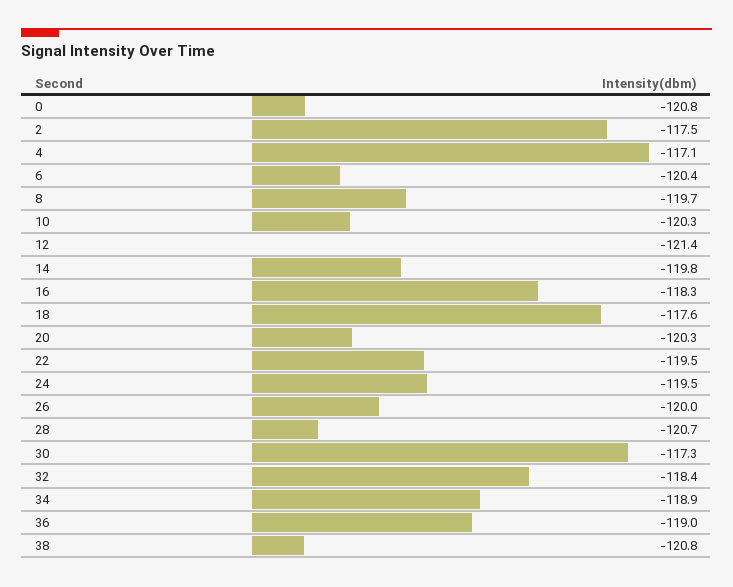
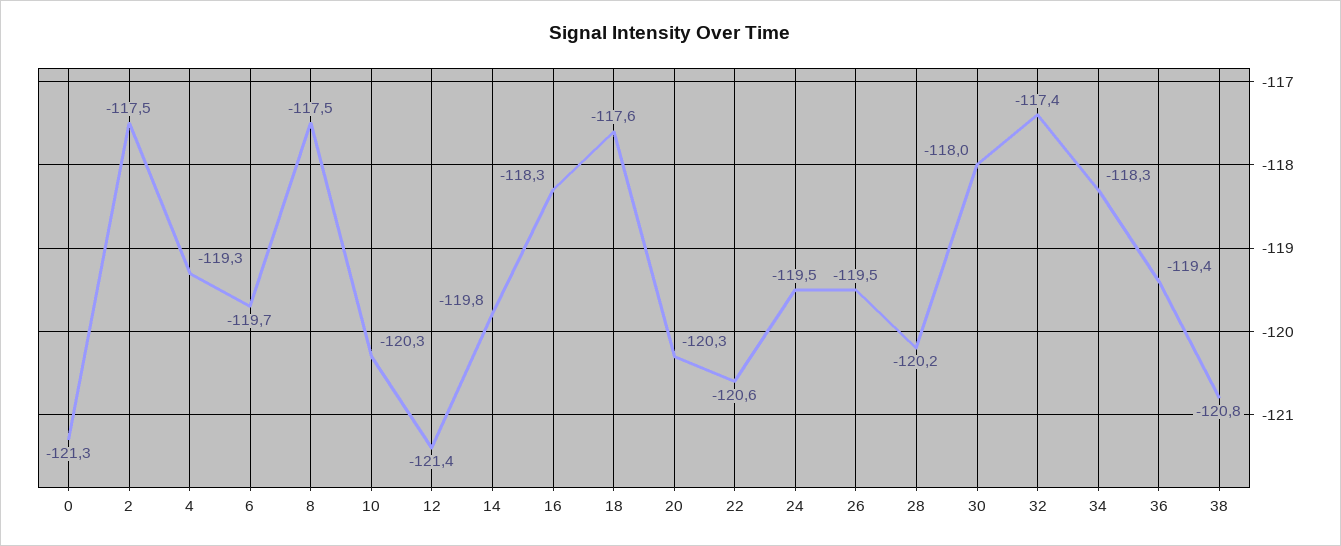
0: -120.8 -> -121.3
4: -117.1 -> -119.3
6: -120.4 -> -119.7
8: -119.7 -> -117.5
22: -119.5 -> -120.6
26: -120 -> -119.5
28: -120.7 -> -120.2
30: -117.3 -> -118
32: -118.4 -> -117.4
34: -118.9 -> -118.3
36: -119 -> -119.4

